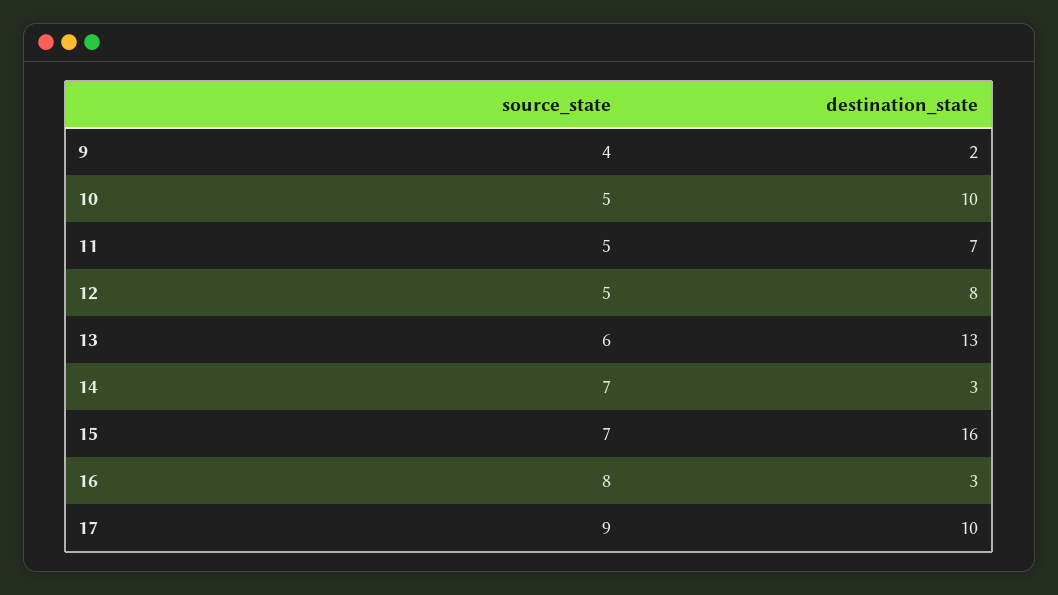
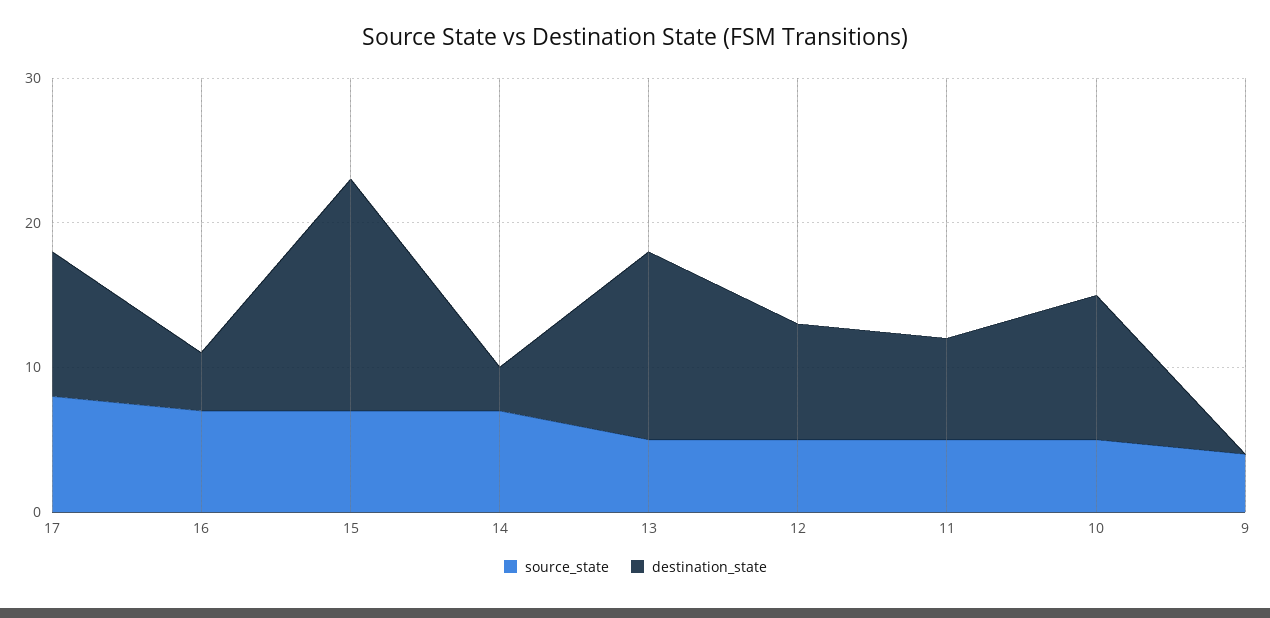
destination_state, 9: 2 -> 0
source_state, 13: 6 -> 5
source_state, 16: 8 -> 7
destination_state, 16: 3 -> 4
source_state, 17: 9 -> 8

